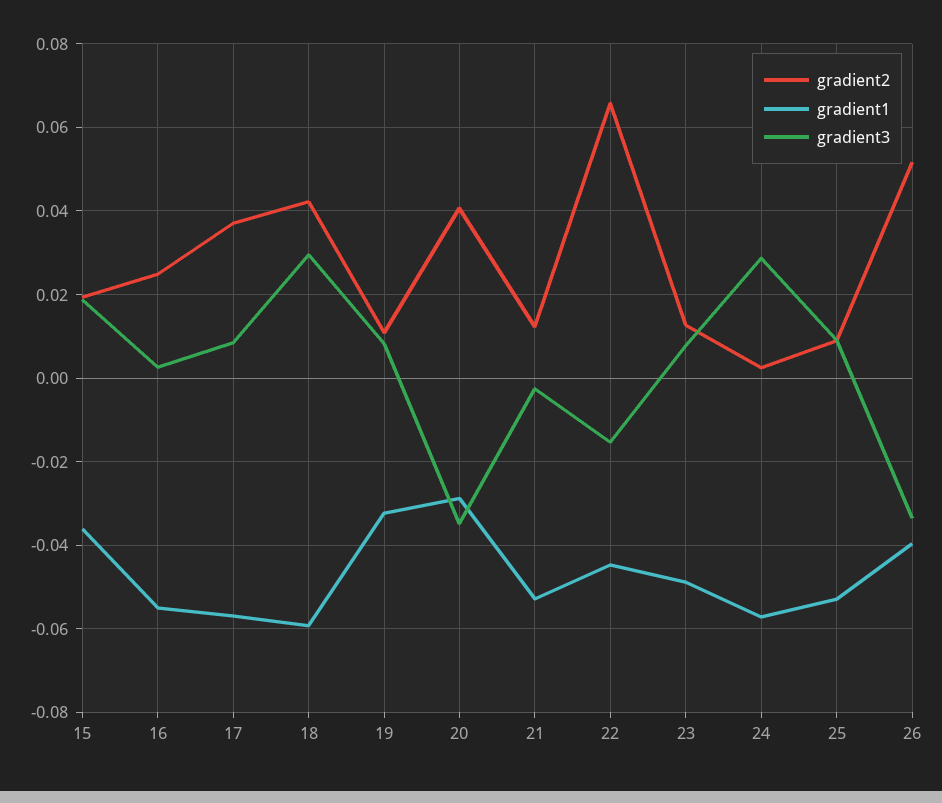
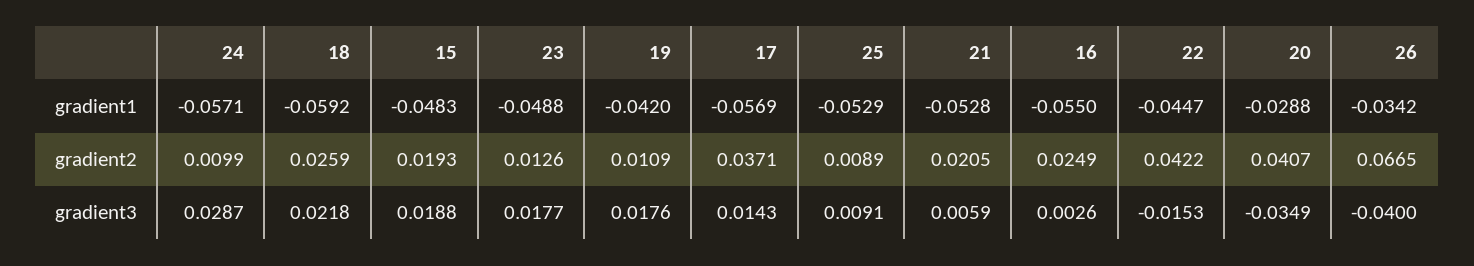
gradient1, 15: -0.036 -> -0.0483
gradient3, 17: 0.008 -> 0.0143
gradient2, 18: 0.042 -> 0.0259
gradient3, 18: 0.03 -> 0.0218
gradient1, 19: -0.032 -> -0.042
gradient3, 19: 0.008 -> 0.0176
gradient2, 21: 0.012 -> 0.0205
gradient3, 21: -0.002 -> 0.0059
gradient2, 22: 0.066 -> 0.0422
gradient3, 23: 0.008 -> 0.0177
gradient2, 24: 0.002 -> 0.0099
gradient2, 26: 0.052 -> 0.0665
gradient1, 26: -0.04 -> -0.0342
gradient3, 26: -0.034 -> -0.04

